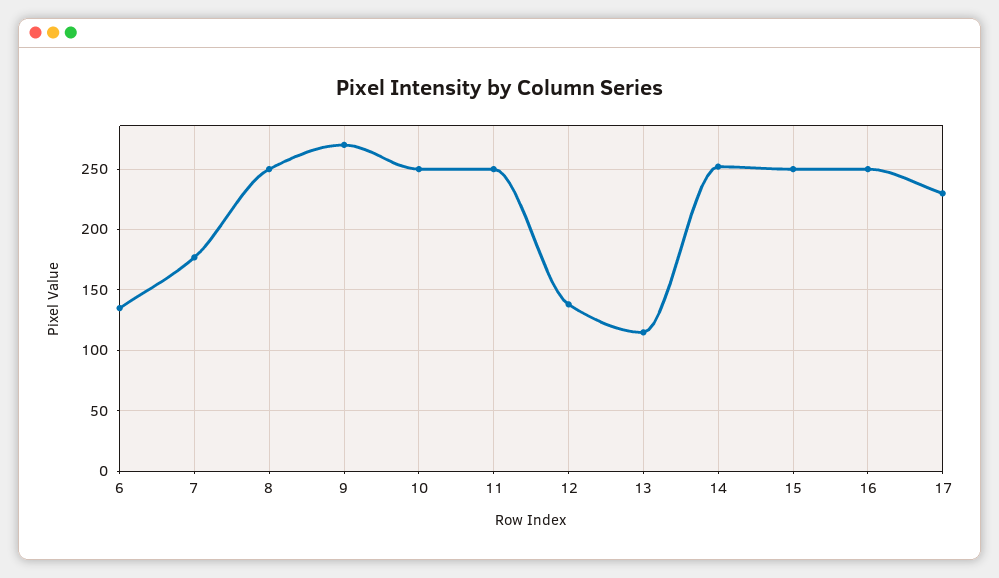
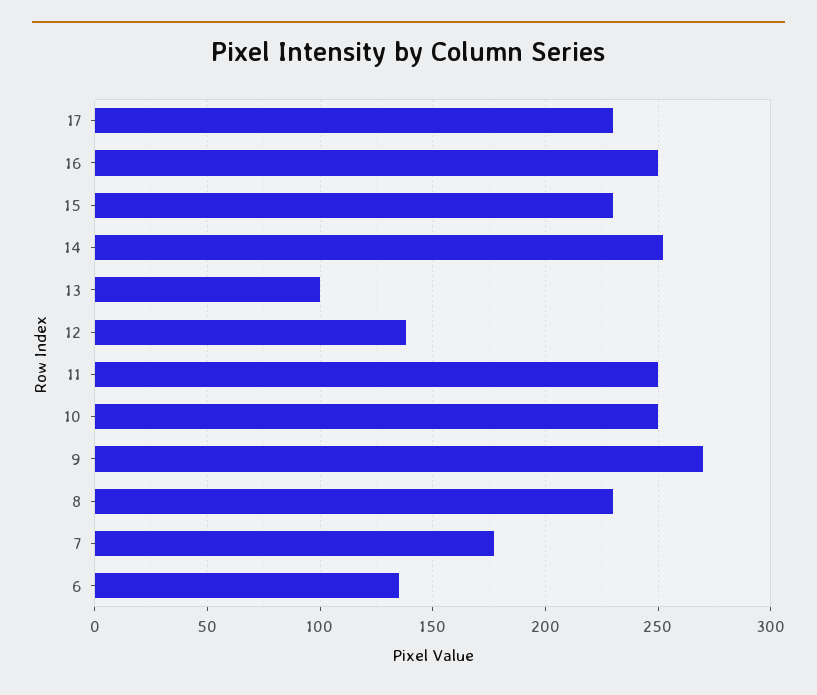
8: 250 -> 230
13: 115 -> 100
15: 250 -> 230

